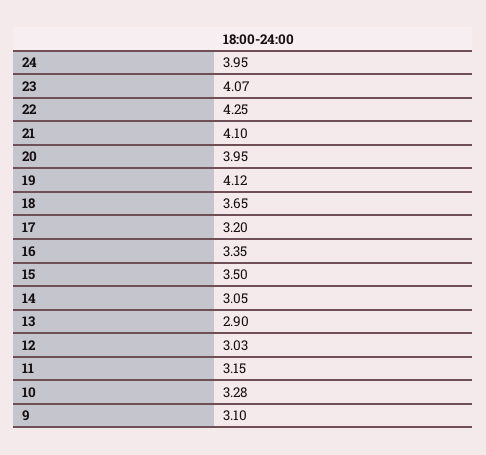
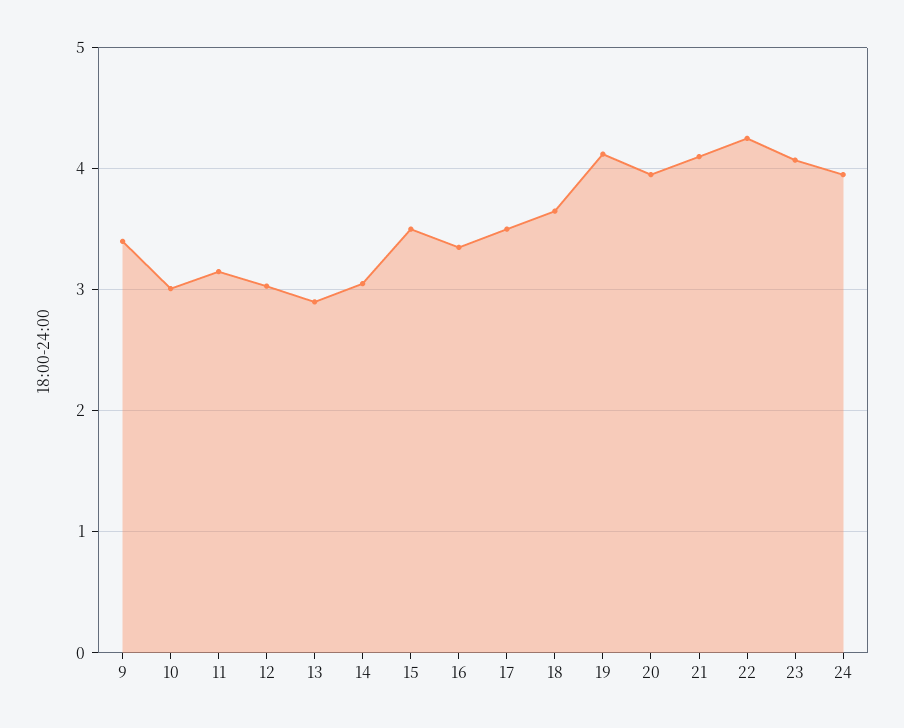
17: 3.2 -> 3.5
10: 3.28 -> 3
9: 3.1 -> 3.4

